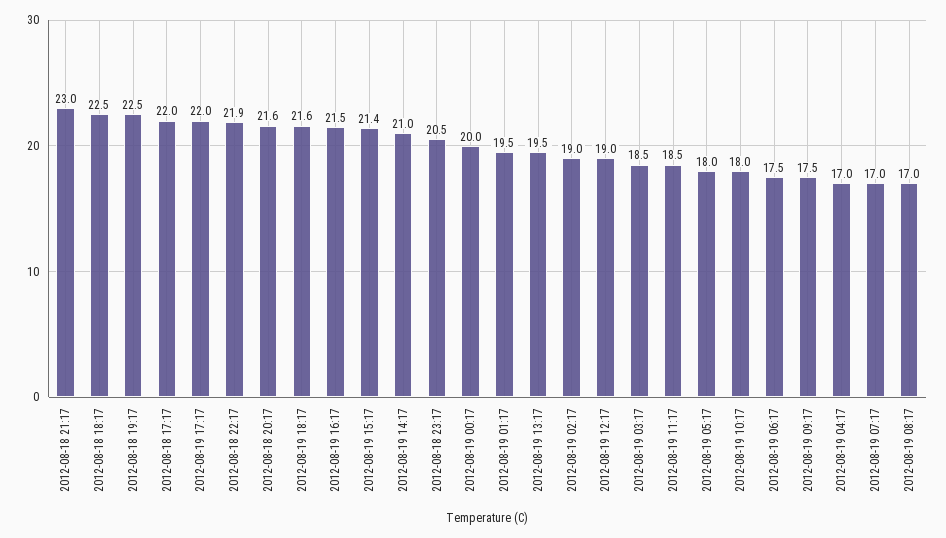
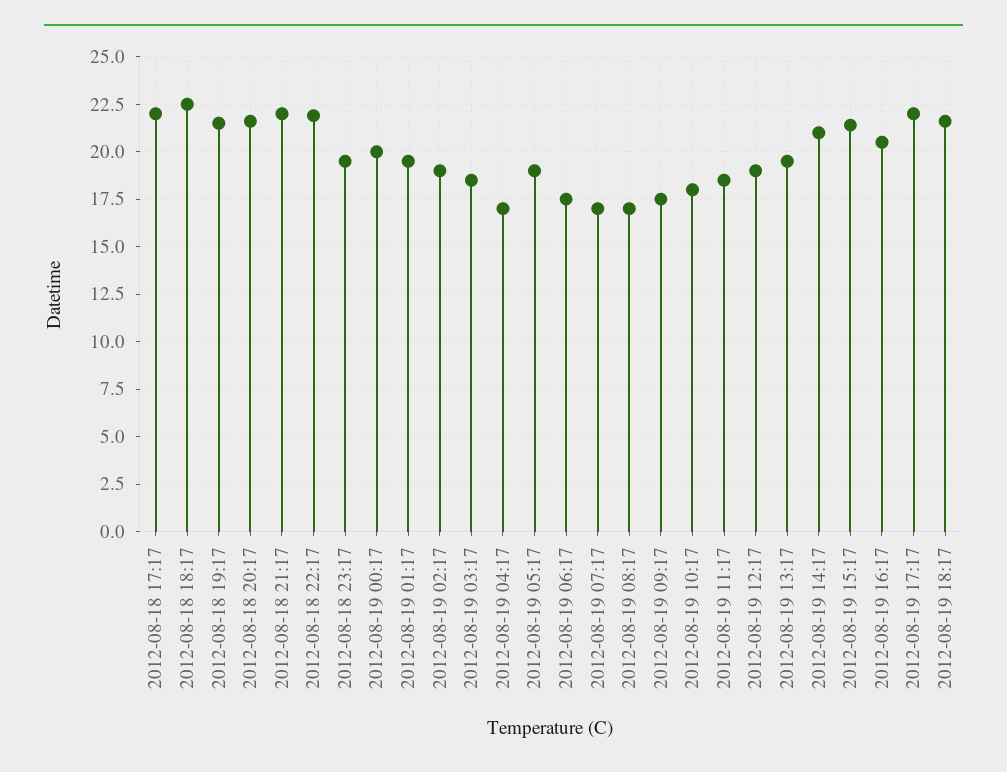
2012-08-18 21:17: 23 -> 22
2012-08-18 19:17: 22.5 -> 21.5
2012-08-19 16:17: 21.5 -> 20.5
2012-08-18 23:17: 20.5 -> 19.5
2012-08-19 05:17: 18 -> 19

